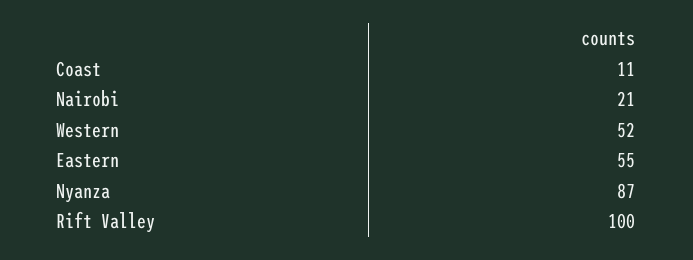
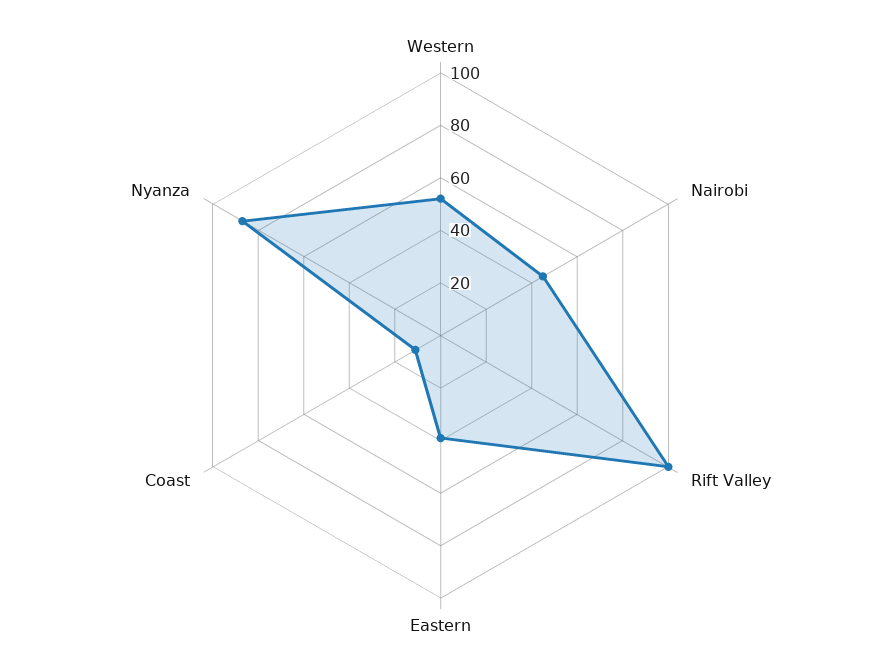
Nairobi: 21 -> 45
Eastern: 55 -> 40

